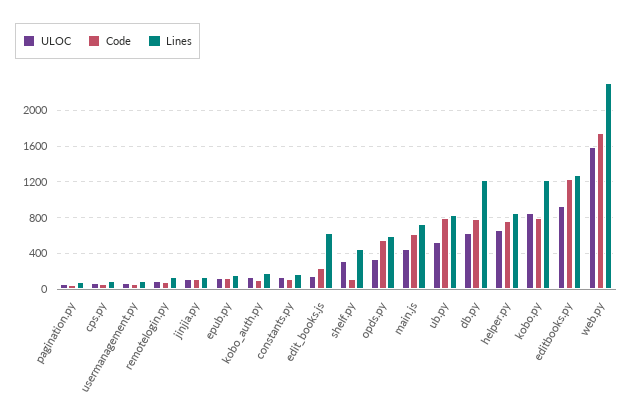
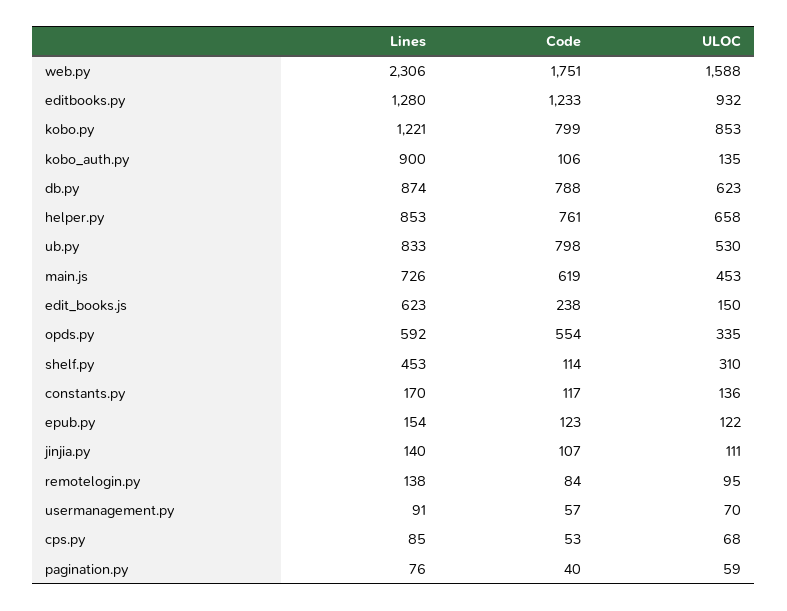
Lines, kobo_auth.py: 200 -> 900
Lines, db.py: 1200 -> 874

